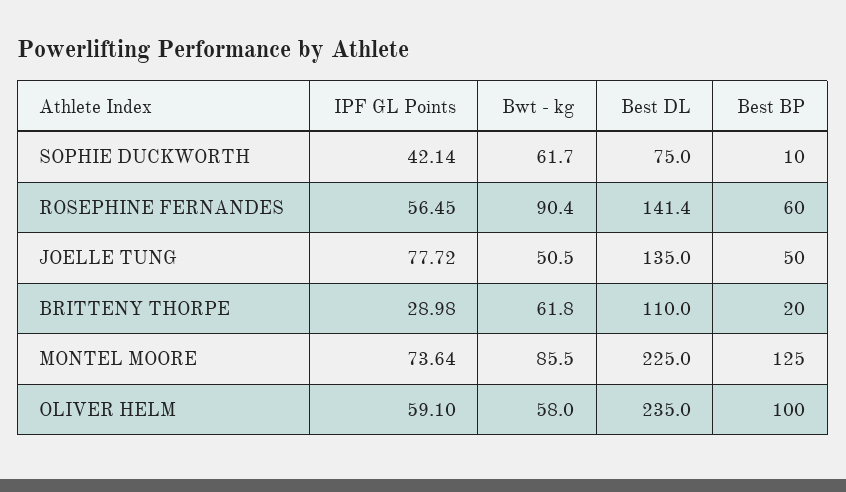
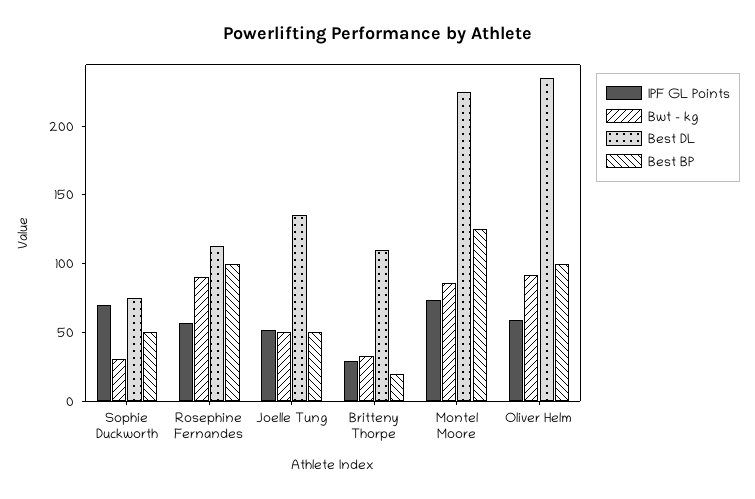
IPF GL Points, SOPHIE DUCKWORTH: 42.14 -> 70
Bwt - kg, SOPHIE DUCKWORTH: 61.7 -> 30
Best BP, SOPHIE DUCKWORTH: 10 -> 50
Best DL, ROSEPHINE FERNANDES: 141.4 -> 110
Best BP, ROSEPHINE FERNANDES: 60 -> 100
IPF GL Points, JOELLE TUNG: 77.72 -> 50
Bwt - kg, BRITTENY THORPE: 61.8 -> 30
Bwt - kg, OLIVER HELM: 58 -> 90

